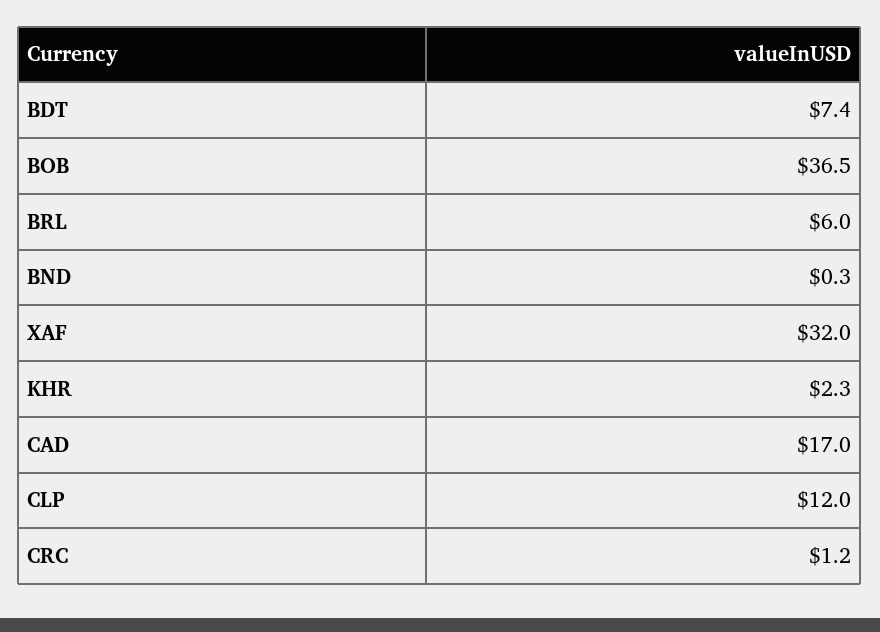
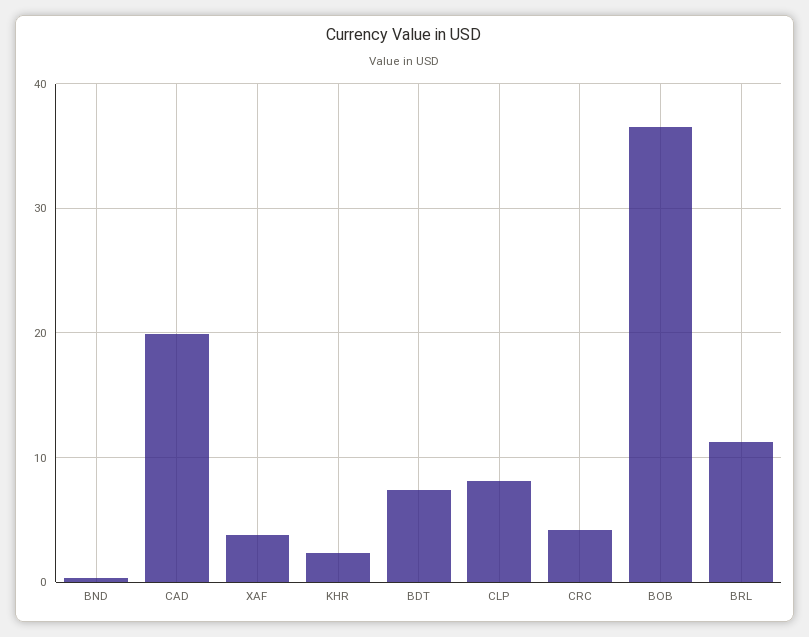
BRL: 6 -> 11
XAF: 32 -> 4
CAD: 17 -> 20
CLP: 12 -> 8
CRC: 1.2 -> 4

